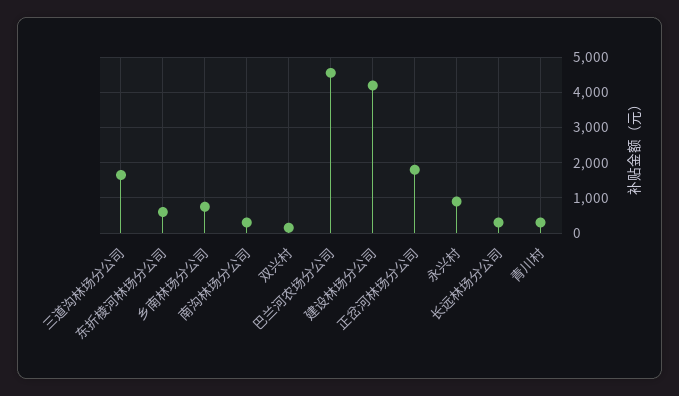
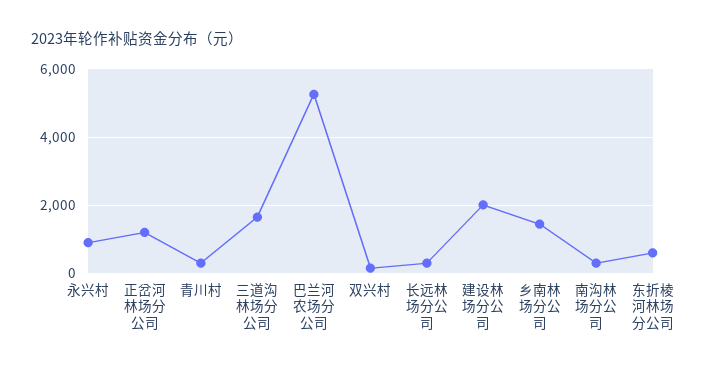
乡南林场分公司: 800 -> 1400
巴兰河农场分公司: 4600 -> 5200
建设林场分公司: 4200 -> 2000
正岔河林场分公司: 1800 -> 1200

